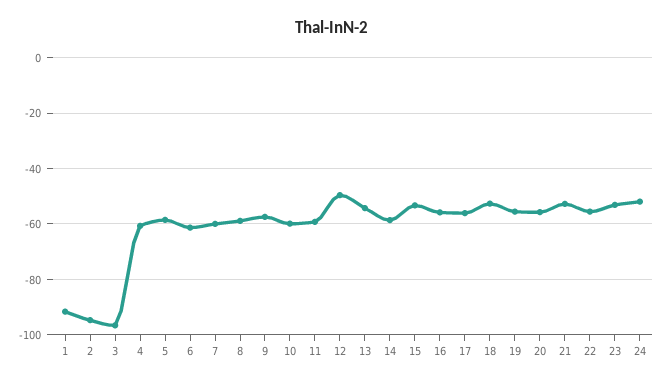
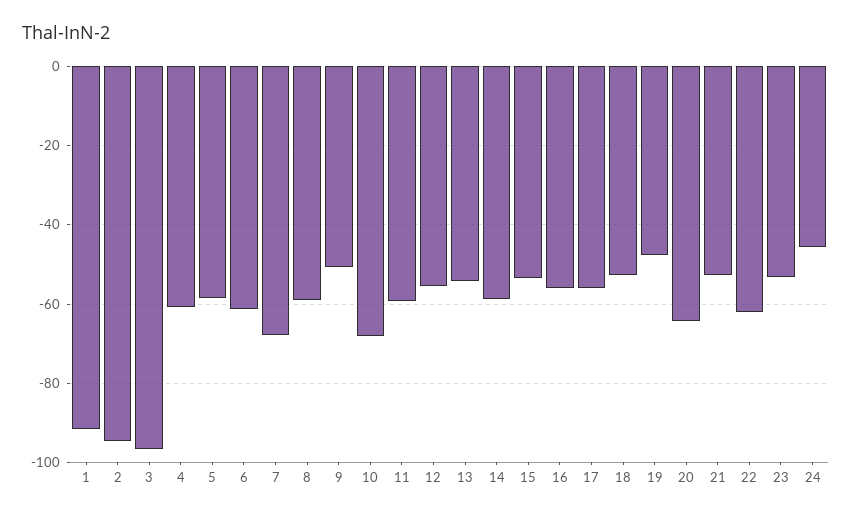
7: -60 -> -68
9: -57.5 -> -50
10: -60 -> -68
12: -50 -> -56
19: -55 -> -48
20: -55 -> -64
22: -55 -> -62
24: -52.5 -> -46

